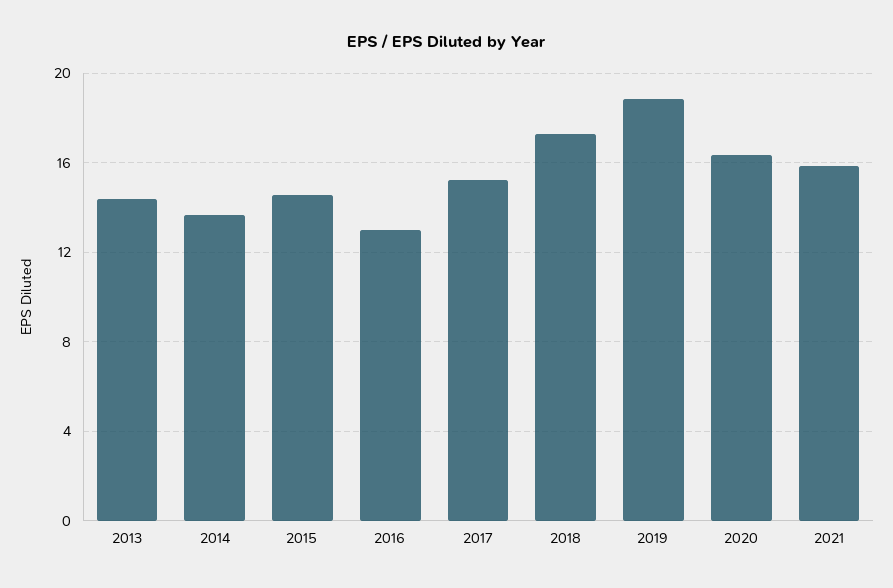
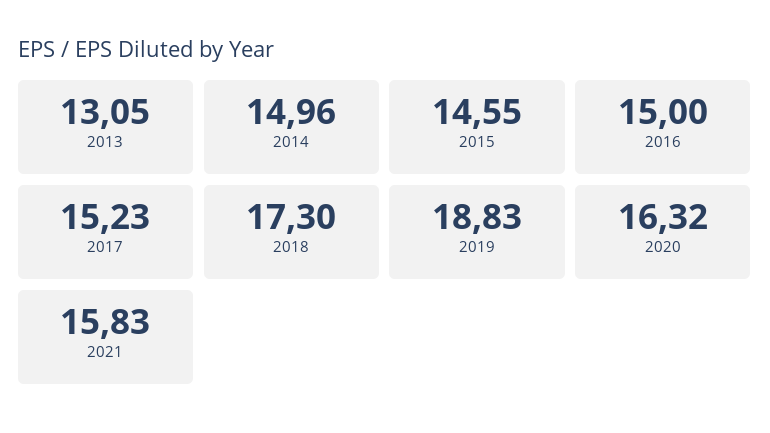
2013: 14.5 -> 13.05
2014: 13.5 -> 14.96
2016: 13 -> 15

